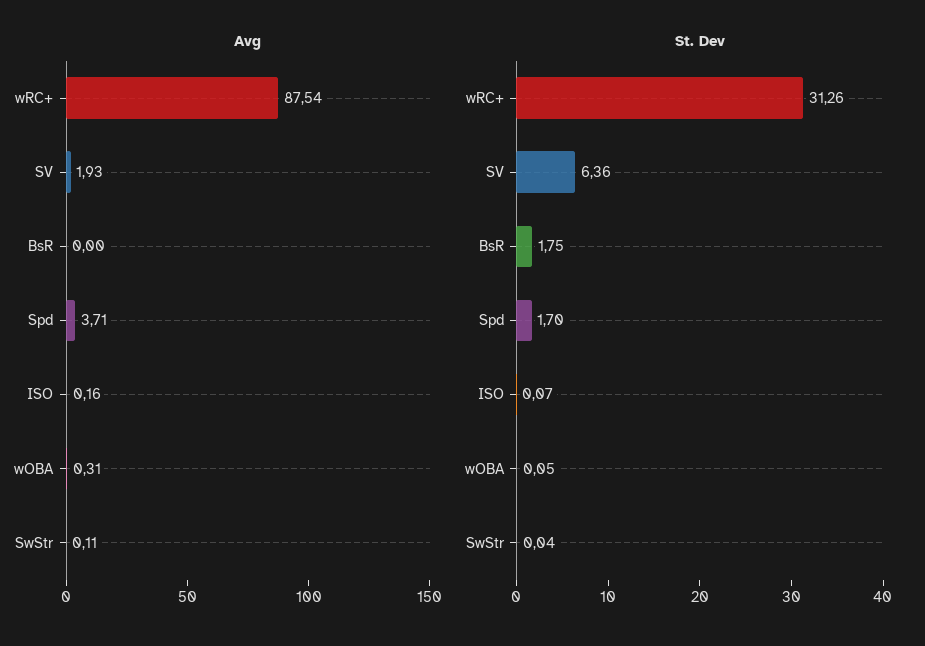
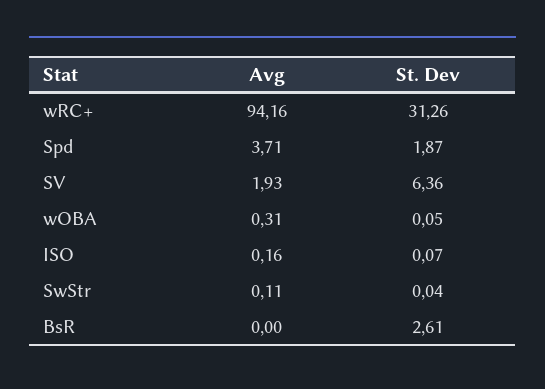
Avg, wRC+: 87.54 -> 94.16
St. Dev, BsR: 1.75 -> 2.61
St. Dev, Spd: 1.7 -> 1.87

